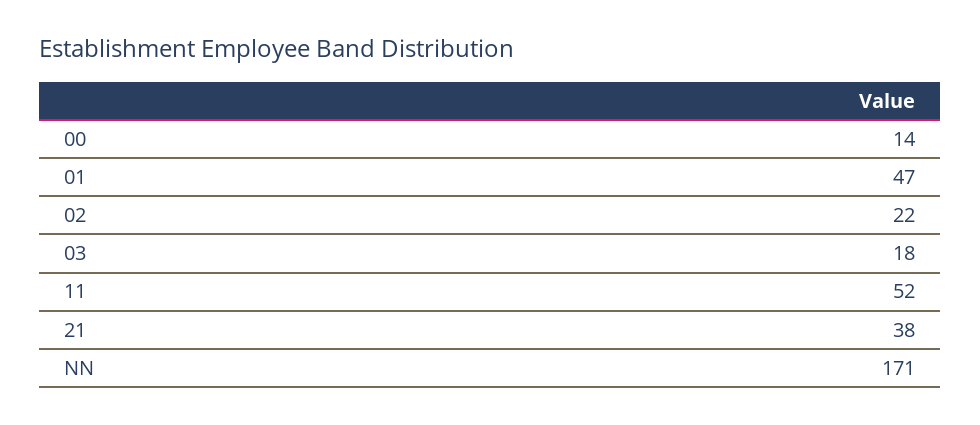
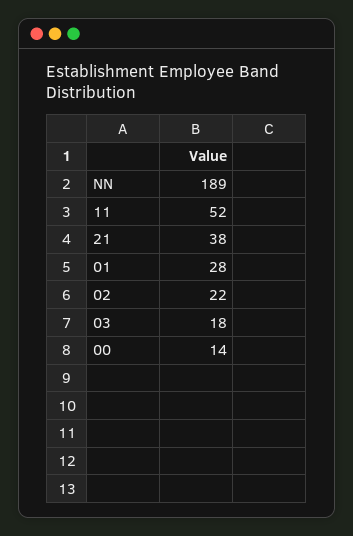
01: 47 -> 28
NN: 171 -> 189

